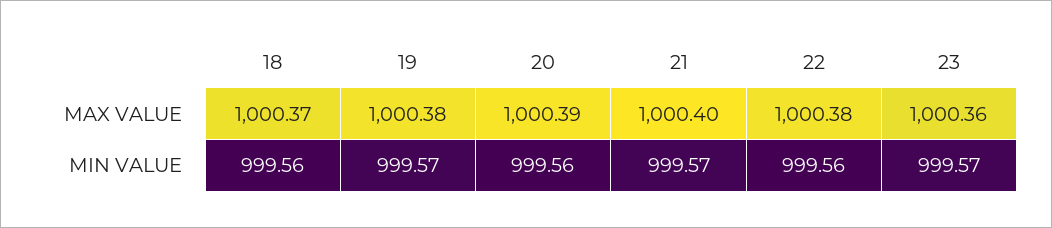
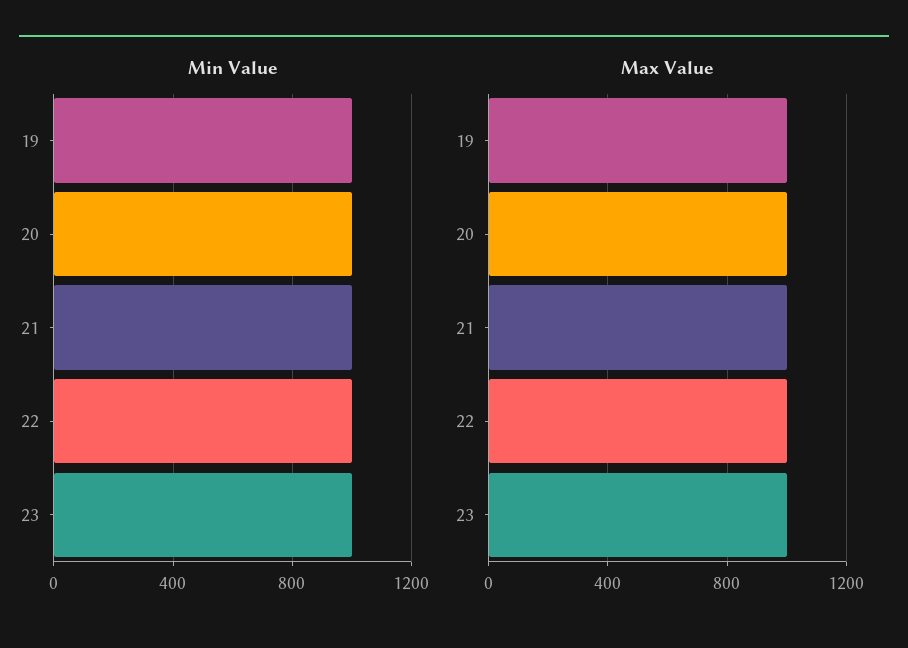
MAX VALUE, 18: 1000.37 -> none
MIN VALUE, 18: 999.56 -> none

